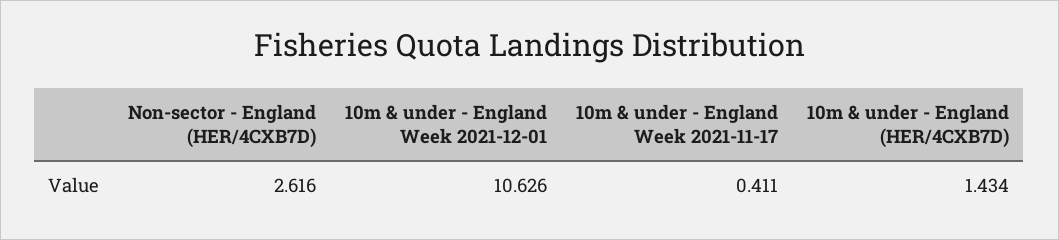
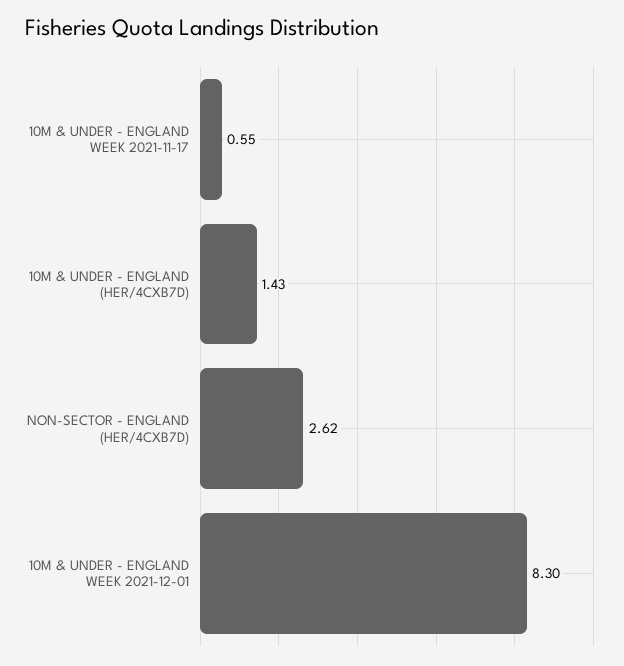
10m & under - England Week 2021-12-01: 10.626 -> 8.3
10m & under - England Week 2021-11-17: 0.411 -> 0.55

